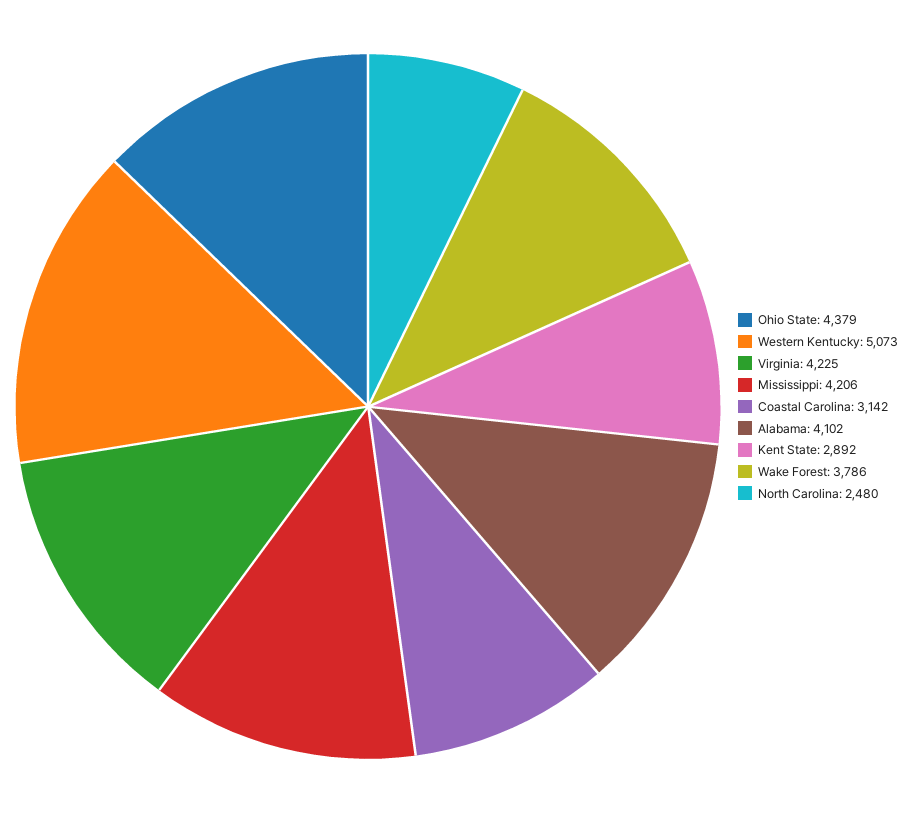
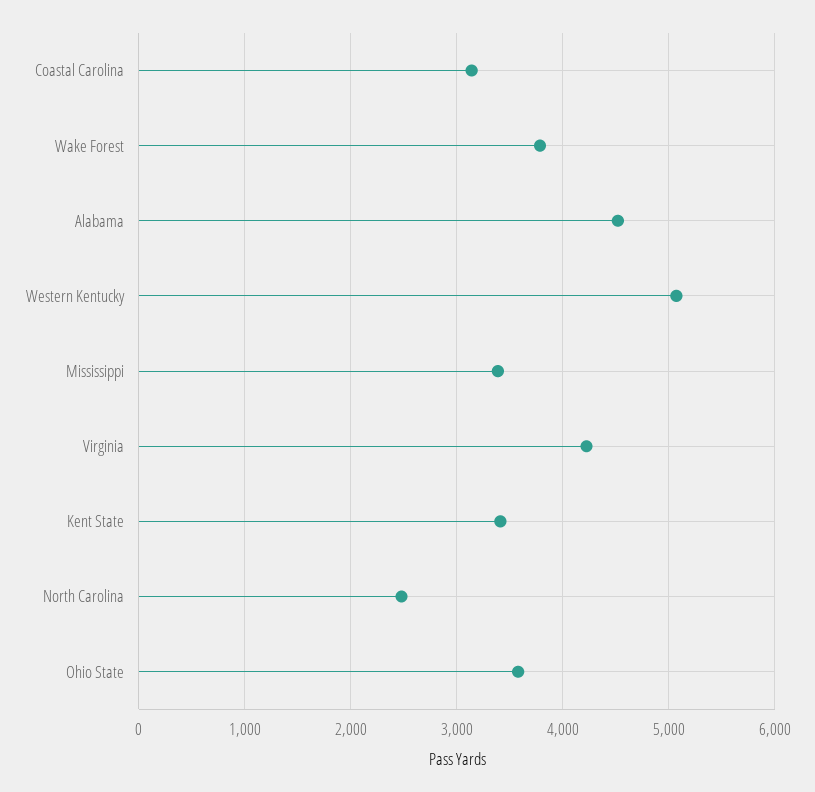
Ohio State: 4379 -> 3600
Mississippi: 4206 -> 3400
Alabama: 4102 -> 4500
Kent State: 2892 -> 3400

